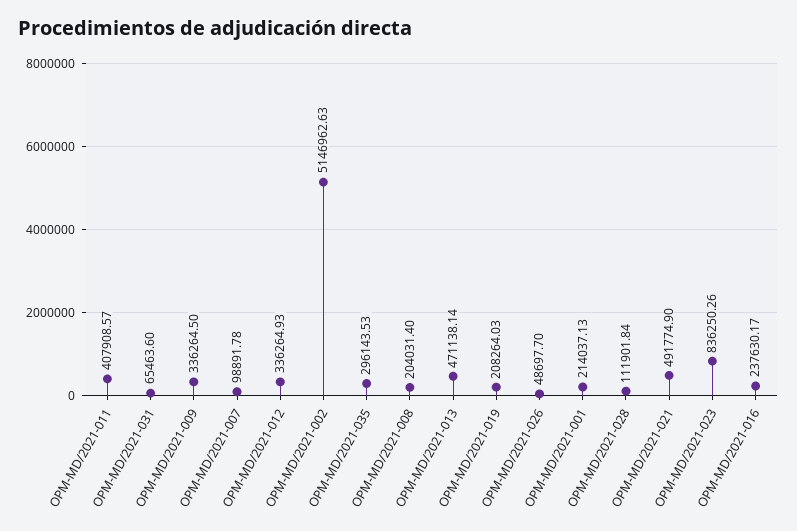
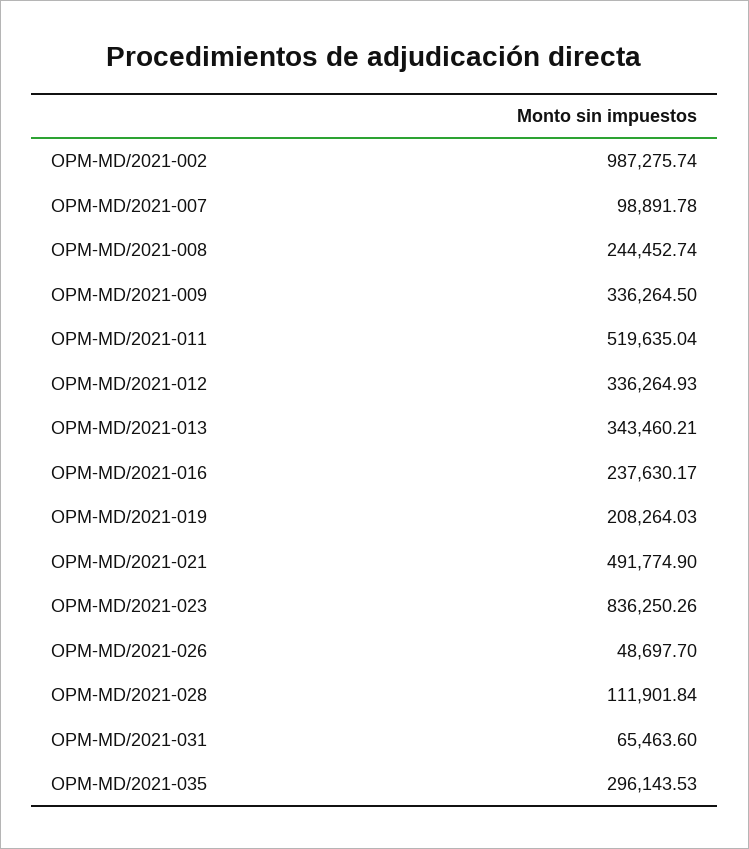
OPM-MD/2021-011: 407908.57 -> 519635.04
OPM-MD/2021-002: 5146962.63 -> 987275.74
OPM-MD/2021-008: 204031.4 -> 244452.74
OPM-MD/2021-013: 471138.14 -> 343460.21
OPM-MD/2021-001: 214037.13 -> none

